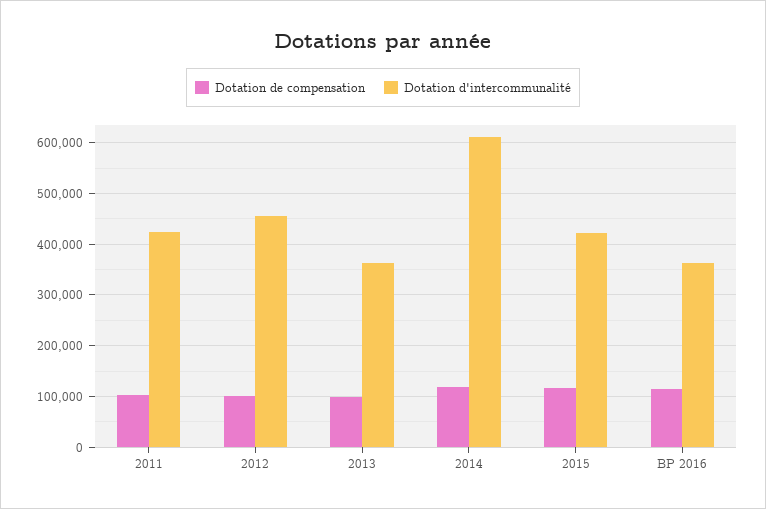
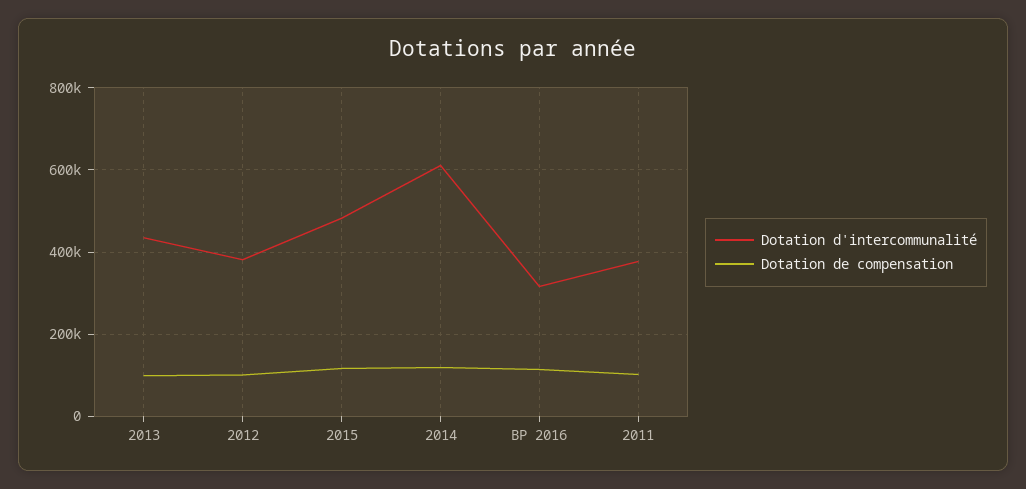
Dotation d'intercommunalité, 2011: 420000 -> 380000
Dotation d'intercommunalité, 2012: 460000 -> 380000
Dotation d'intercommunalité, 2013: 360000 -> 440000
Dotation d'intercommunalité, 2015: 420000 -> 480000
Dotation d'intercommunalité, BP 2016: 360000 -> 320000

